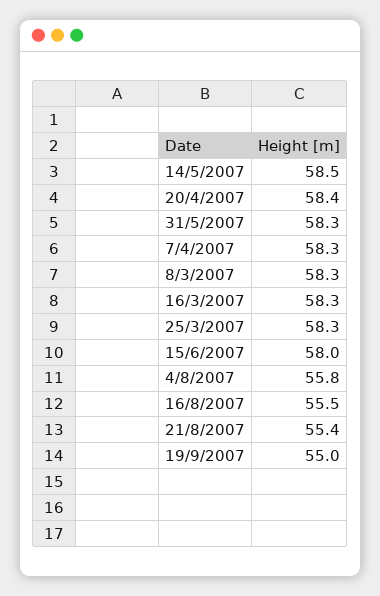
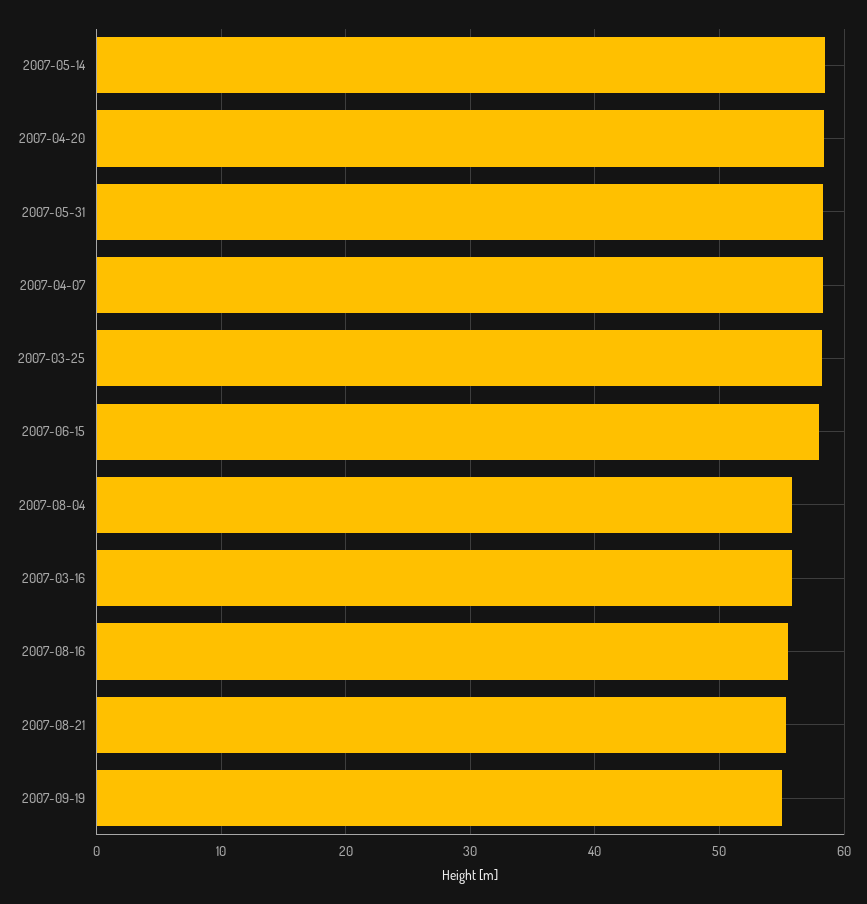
8/3/2007: 58.3 -> none
16/3/2007: 58.3 -> 56

